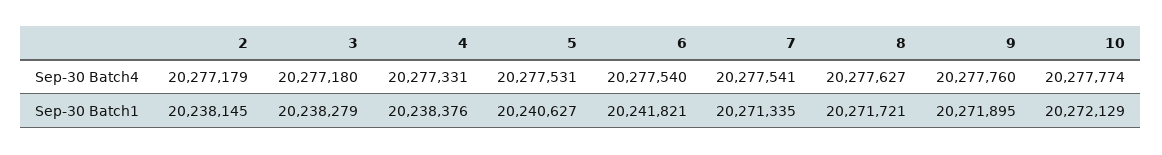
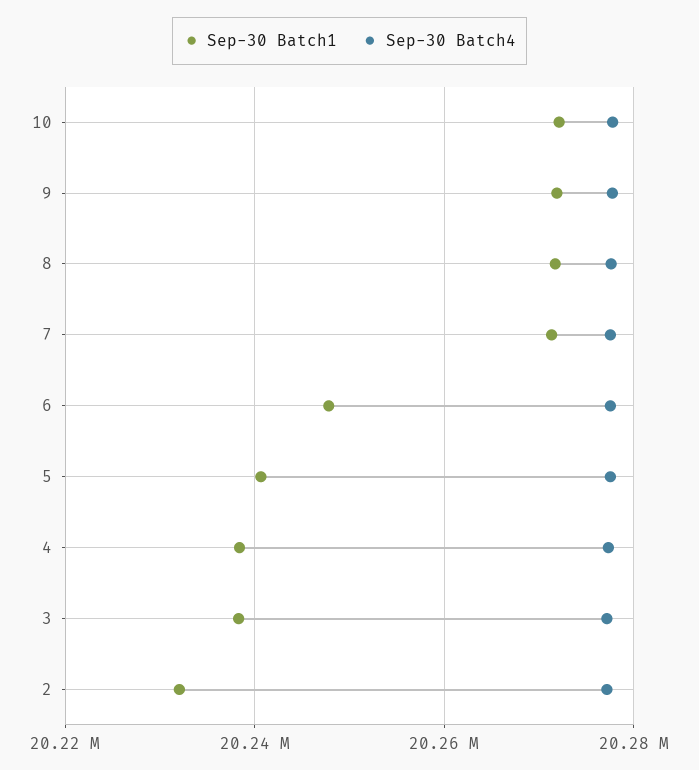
Sep-30 Batch1, 2: 20238145 -> 20232000
Sep-30 Batch1, 6: 20241821 -> 20248000

